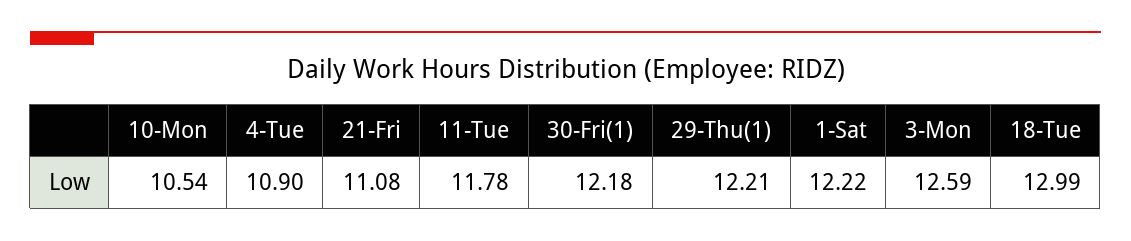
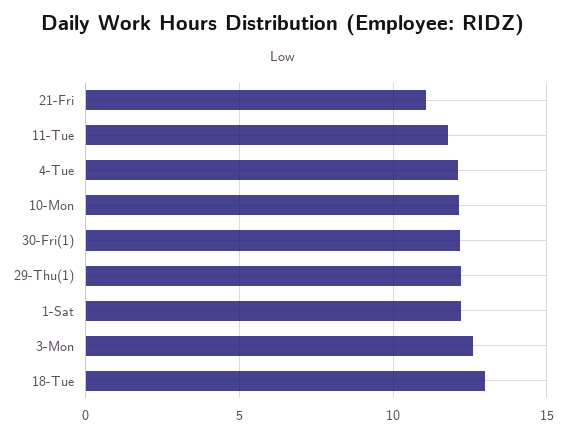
10-Mon: 10.54 -> 12
4-Tue: 10.9 -> 12

